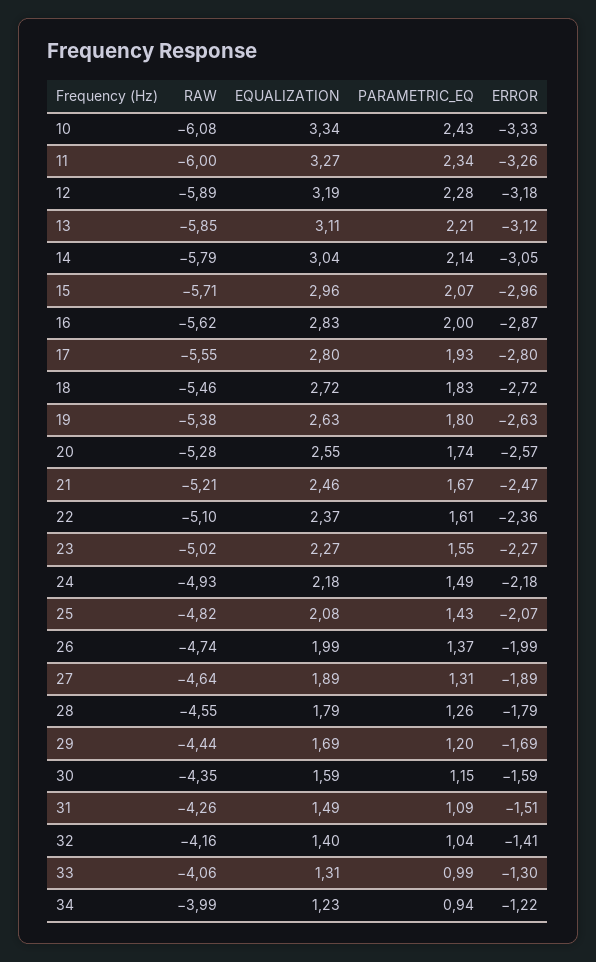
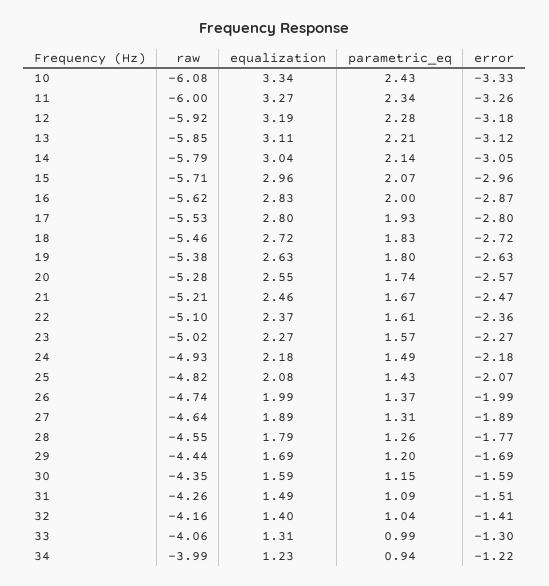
RAW, 12: -5.89 -> -5.92
RAW, 17: -5.55 -> -5.53
PARAMETRIC_EQ, 23: 1.55 -> 1.57
ERROR, 28: -1.79 -> -1.77

